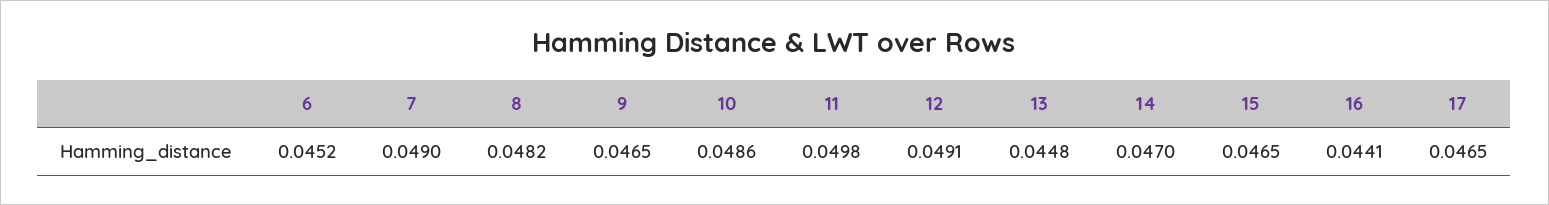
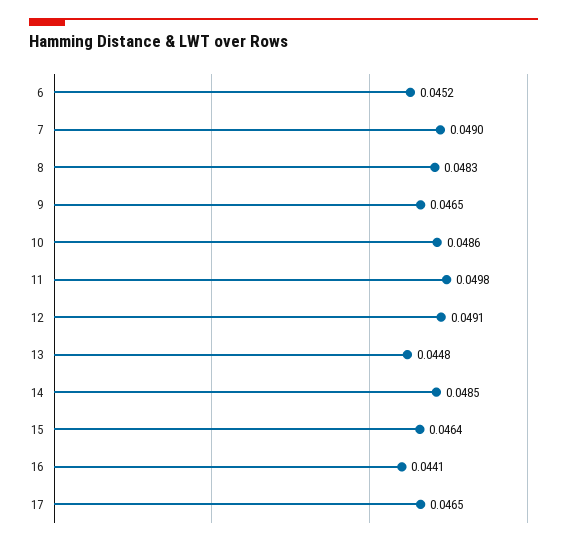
8: 0.0482 -> 0.0483
14: 0.047 -> 0.0485
15: 0.0465 -> 0.0464

